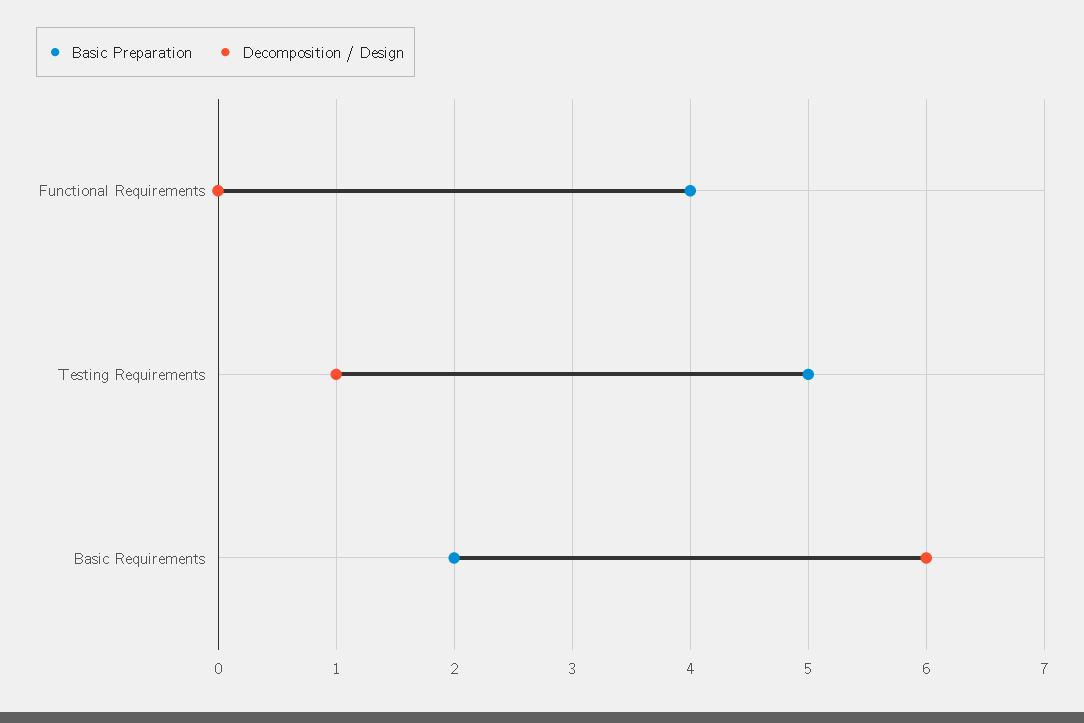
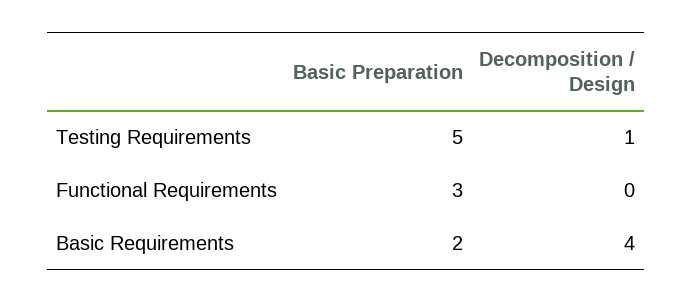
Basic Preparation, Functional Requirements: 4 -> 3
Decomposition / Design, Basic Requirements: 6 -> 4

